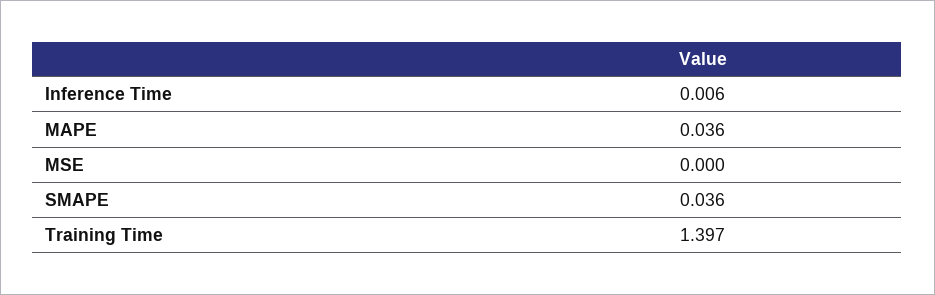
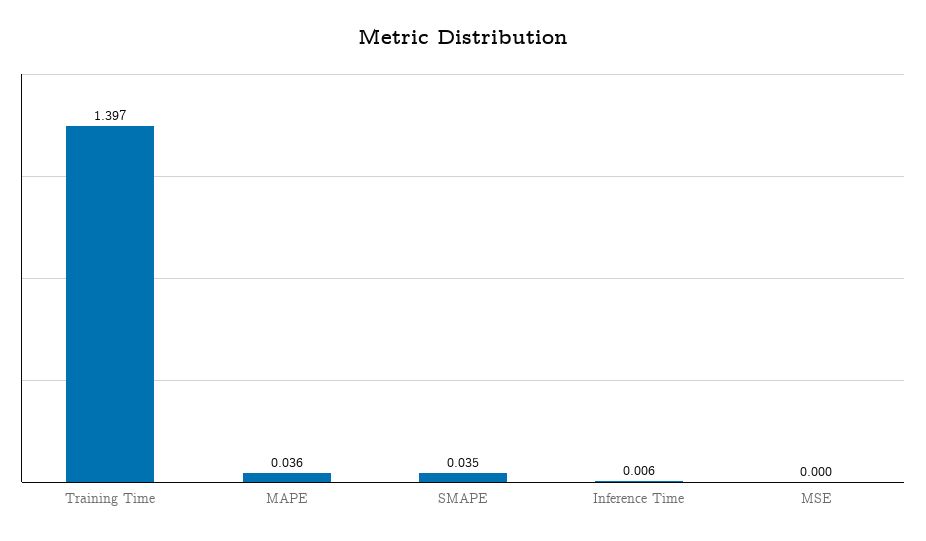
SMAPE: 0.036 -> 0.035

